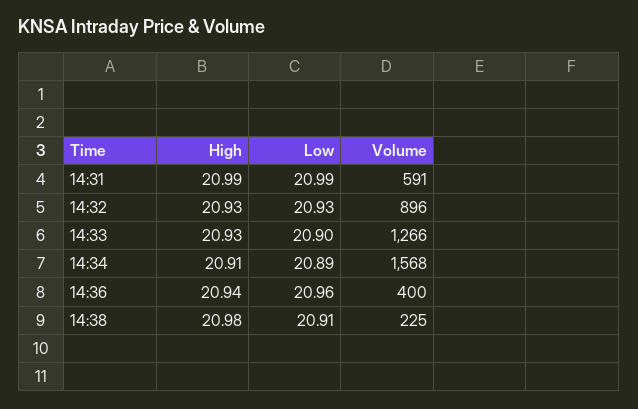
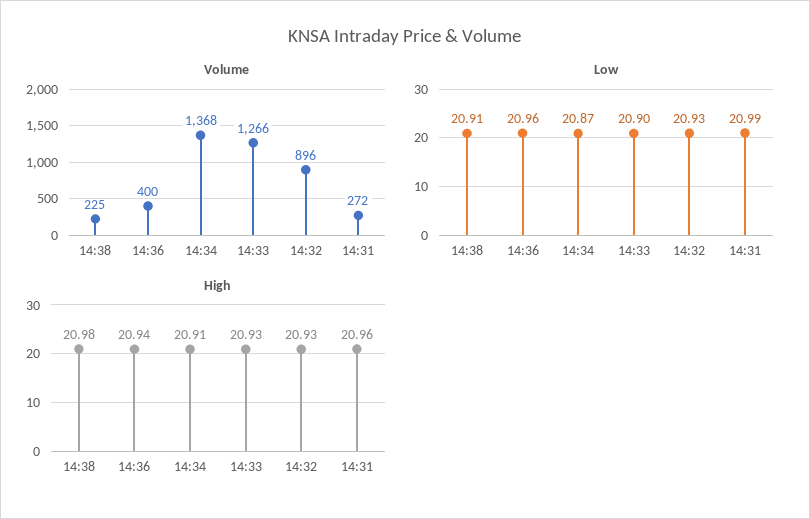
High, 14:31: 20.99 -> 20.96
Volume, 14:31: 591 -> 272
Low, 14:34: 20.89 -> 20.87
Volume, 14:34: 1568 -> 1368

